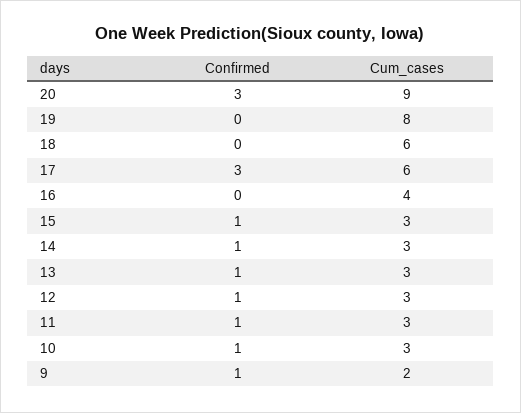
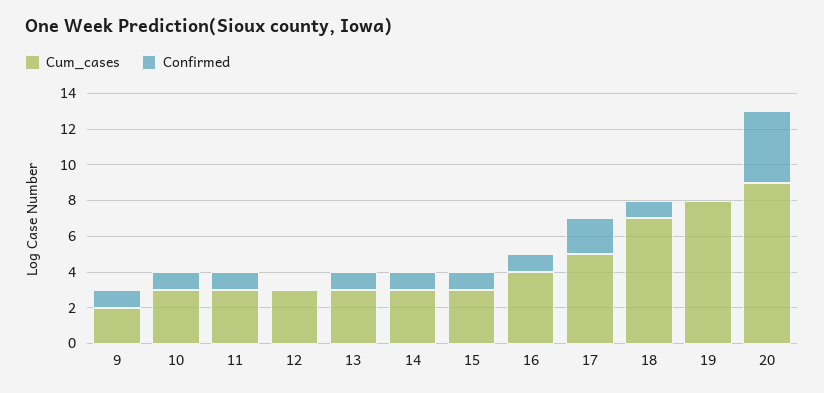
Confirmed, 20: 3 -> 4
Confirmed, 18: 0 -> 1
Cum_cases, 18: 6 -> 7
Confirmed, 17: 3 -> 2
Cum_cases, 17: 6 -> 5
Confirmed, 16: 0 -> 1
Confirmed, 12: 1 -> 0

